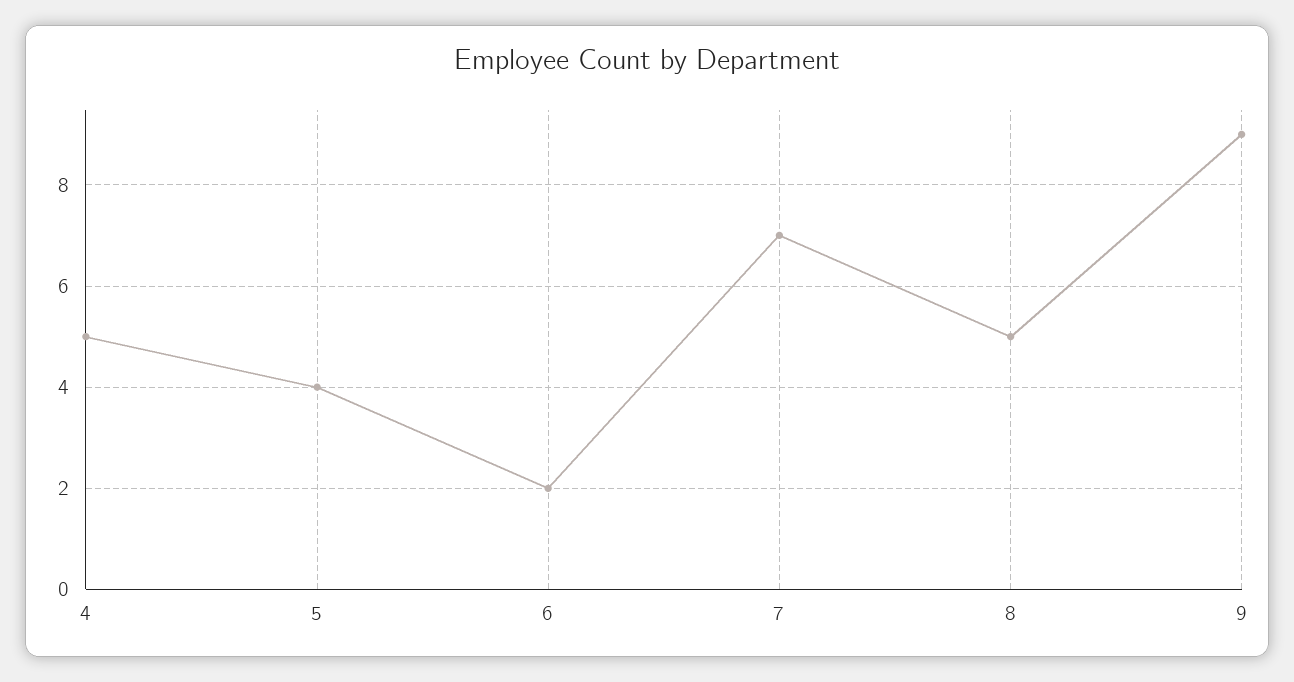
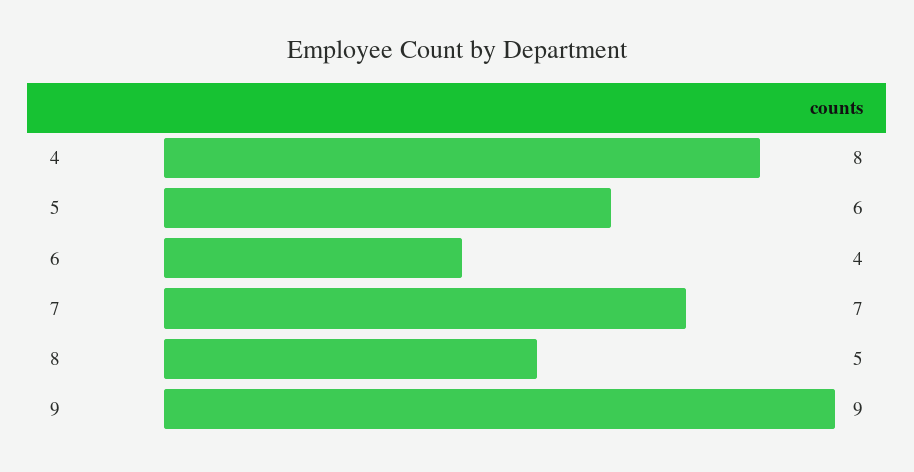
4: 5 -> 8
5: 4 -> 6
6: 2 -> 4

